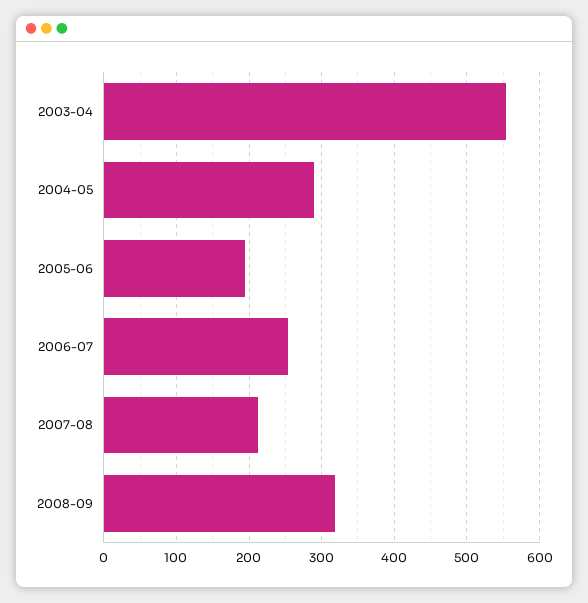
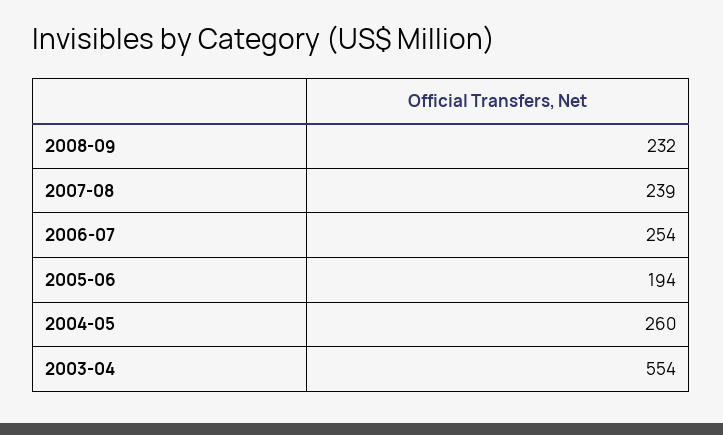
2004-05: 290 -> 260
2007-08: 210 -> 239
2008-09: 320 -> 232

